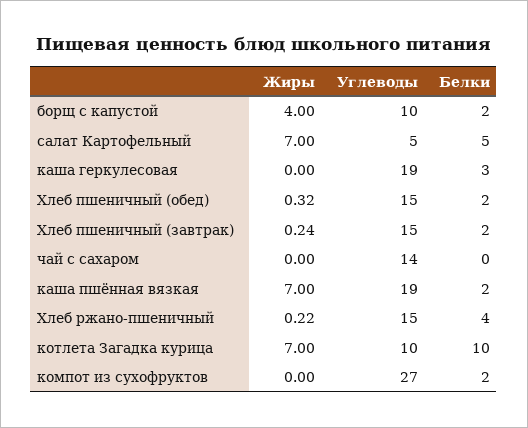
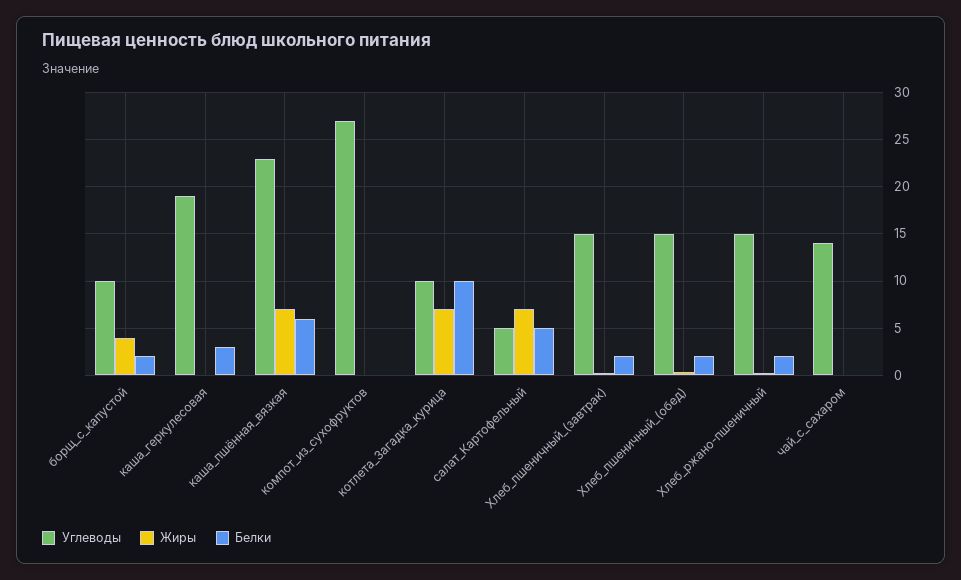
Углеводы, каша пшённая вязкая: 19 -> 23
Белки, каша пшённая вязкая: 2 -> 6
Белки, Хлеб ржано-пшеничный: 4 -> 2
Белки, компот из сухофруктов: 2 -> 0

